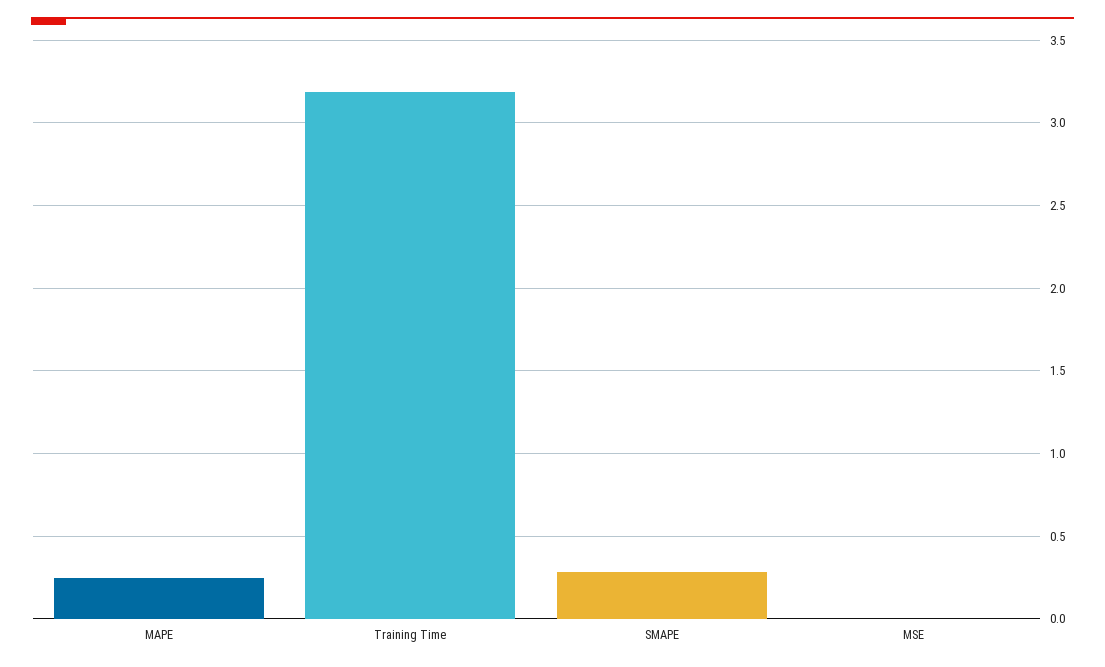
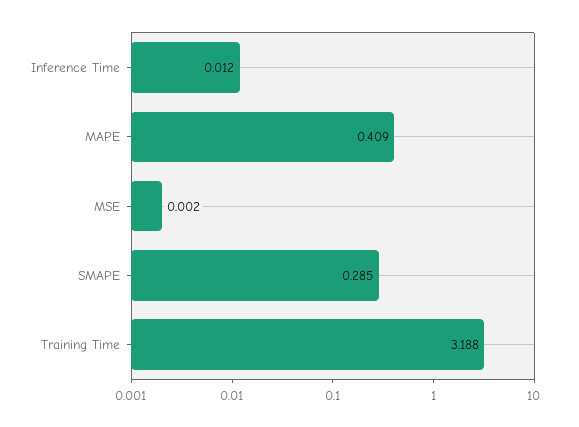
MAPE: 0.25 -> 0.409
Inference Time: none -> 0.012

